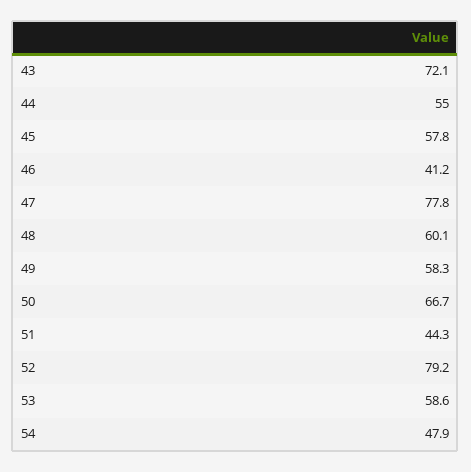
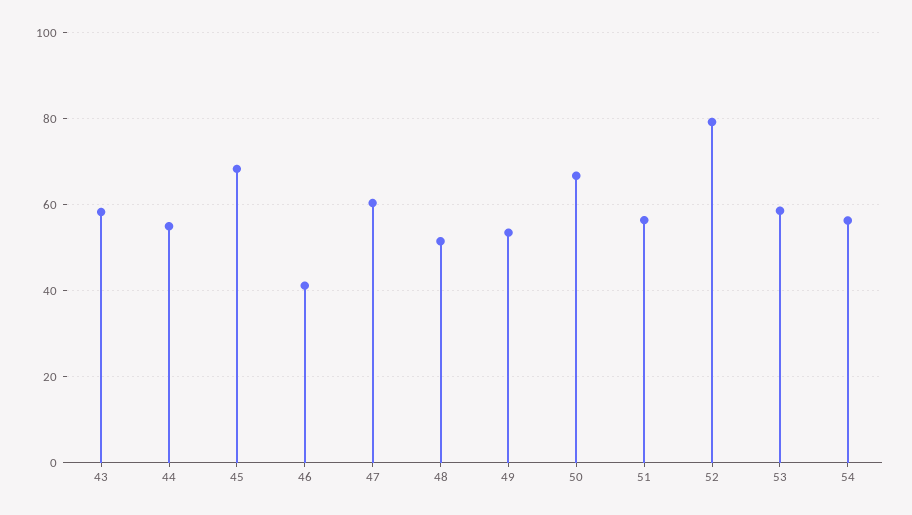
43: 72.1 -> 58
45: 57.8 -> 68
47: 77.8 -> 60
48: 60.1 -> 52
49: 58.3 -> 54
51: 44.3 -> 56
54: 47.9 -> 56

